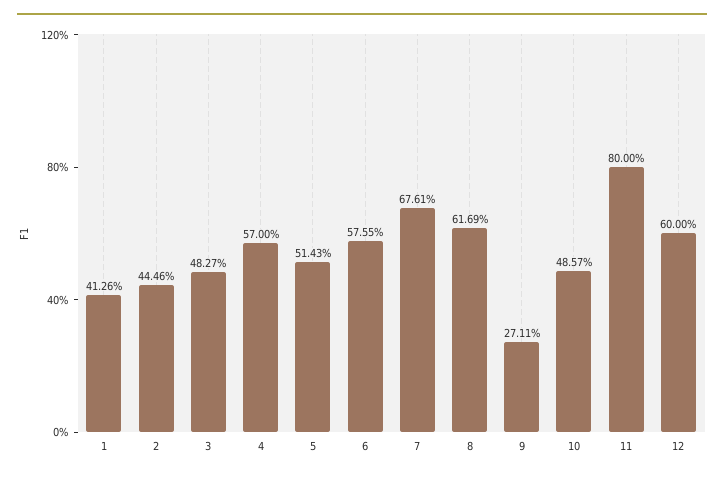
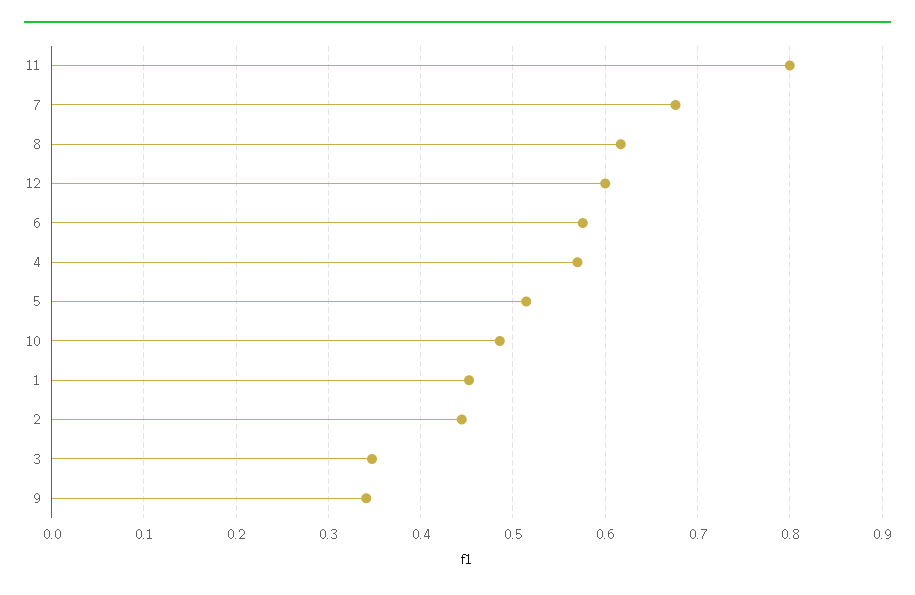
1: 0.4126 -> 0.45
3: 0.4827 -> 0.35
9: 0.2711 -> 0.34

